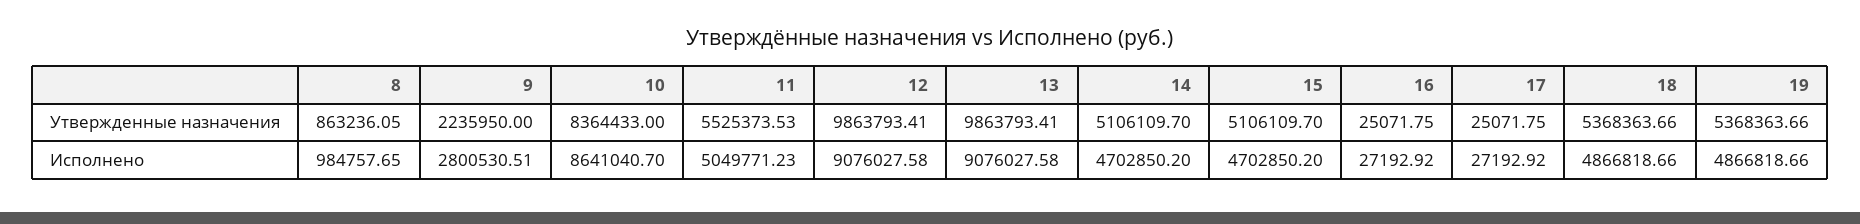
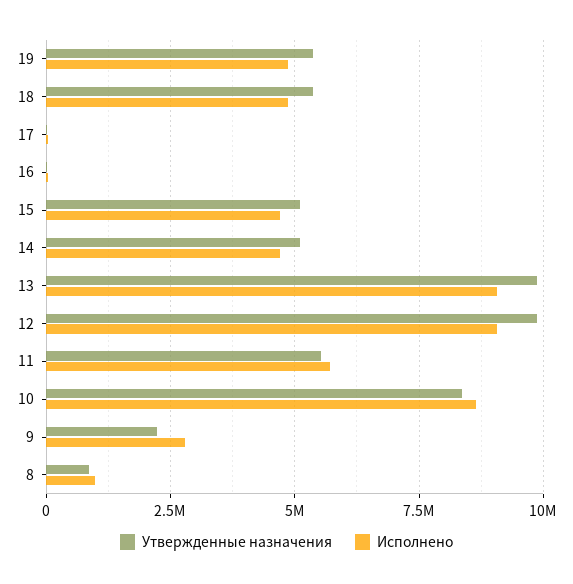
Исполнено, 11: 5049771.23 -> 5750000

